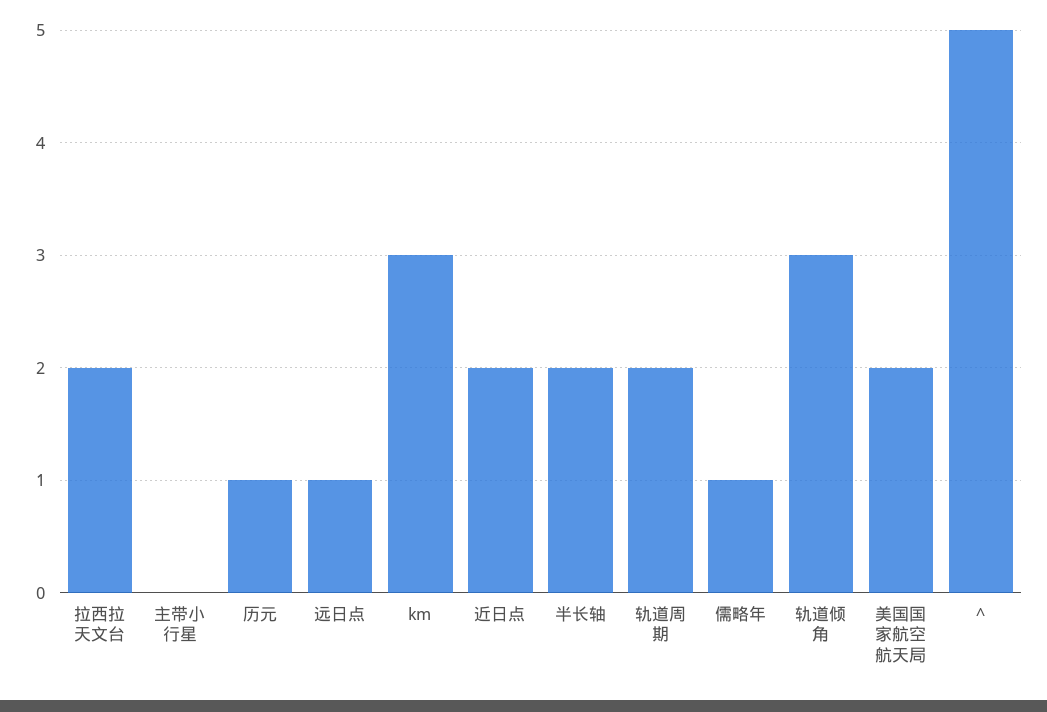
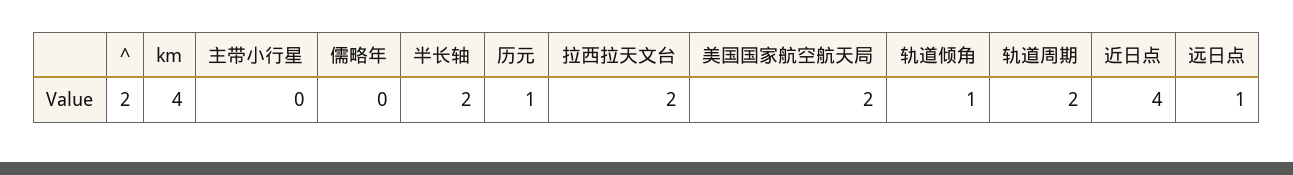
km: 3 -> 4
近日点: 2 -> 4
儒略年: 1 -> 0
轨道倾角: 3 -> 1
^: 5 -> 2

